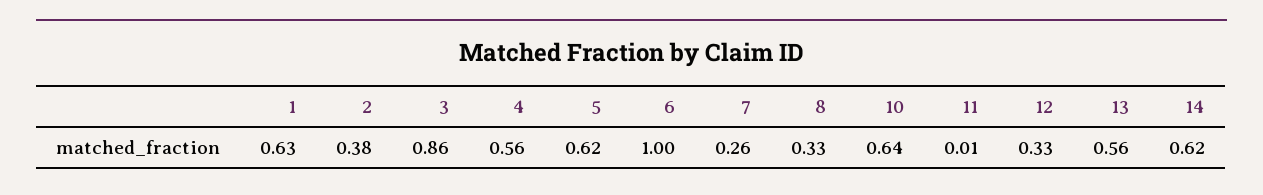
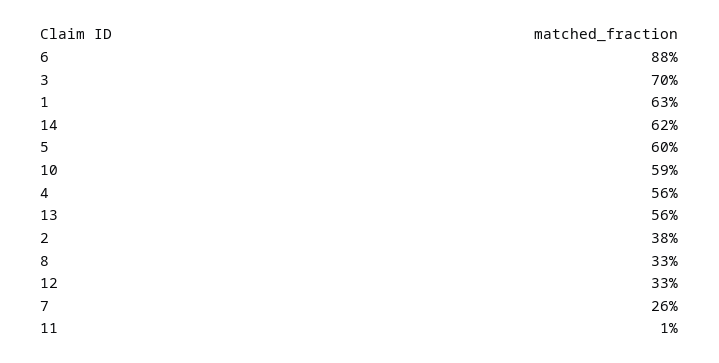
3: 0.86 -> 0.7
5: 0.62 -> 0.6
6: 1 -> 0.88
10: 0.64 -> 0.59

